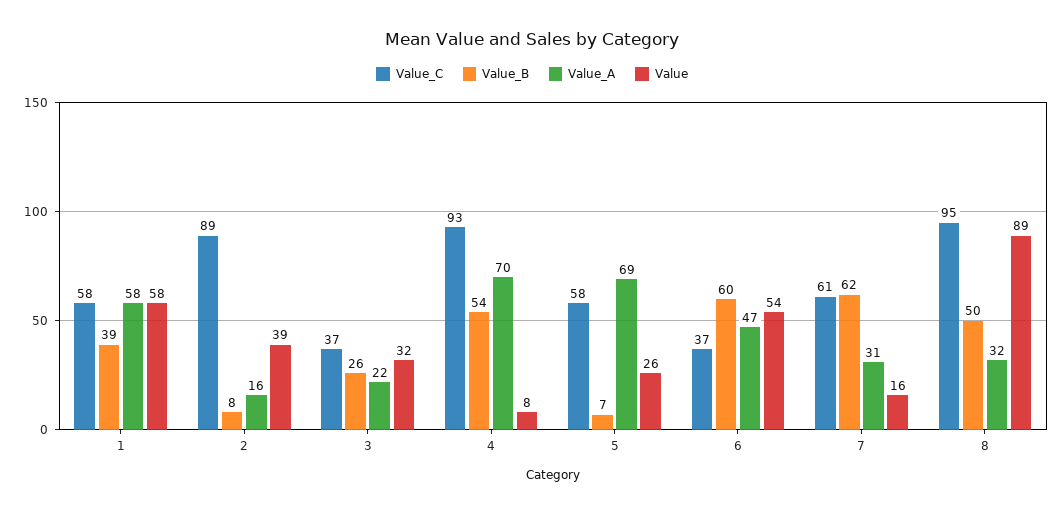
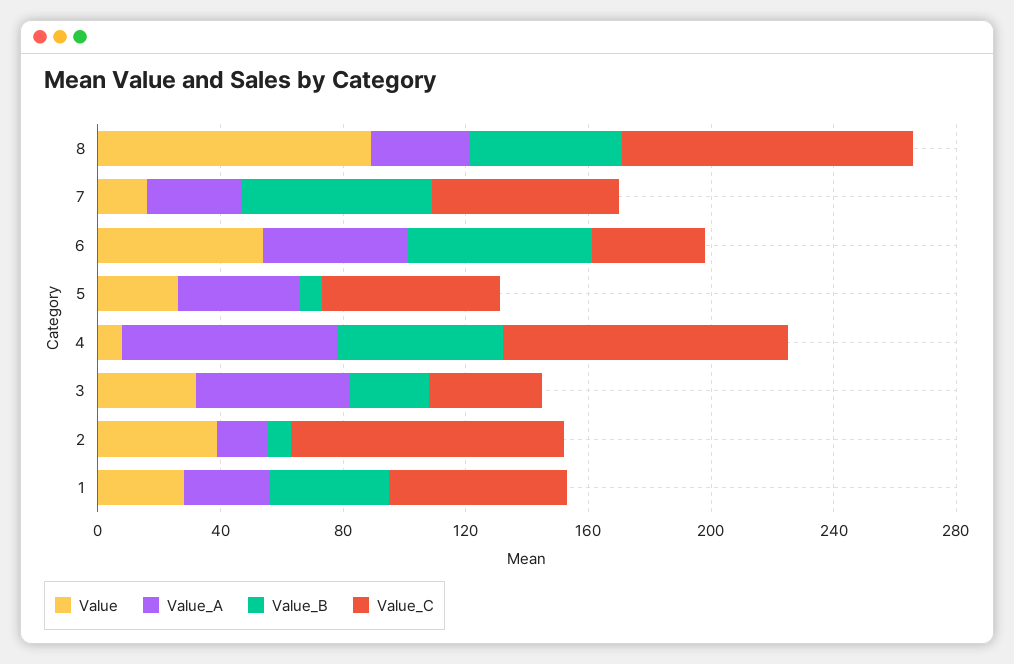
Value_A, 1: 58 -> 30
Value, 1: 58 -> 30
Value_A, 3: 22 -> 50
Value_A, 5: 69 -> 40

